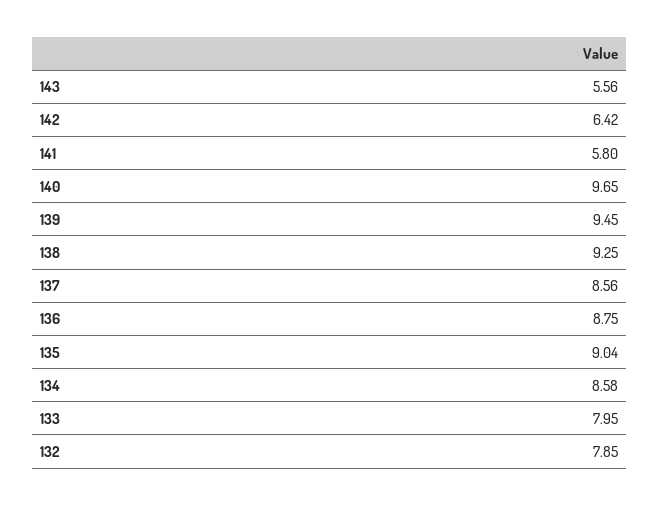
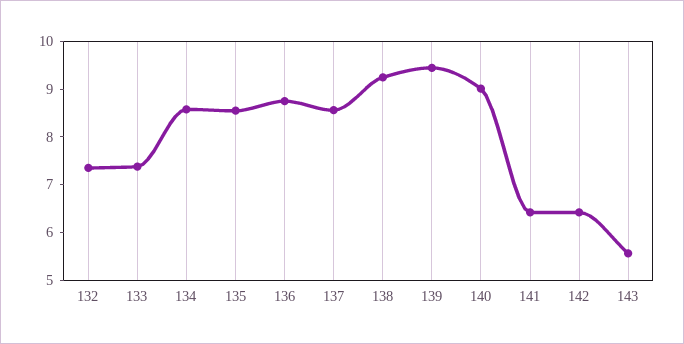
141: 5.8 -> 6.4
140: 9.65 -> 9
135: 9.04 -> 8.6
133: 7.95 -> 7.4
132: 7.85 -> 7.4

